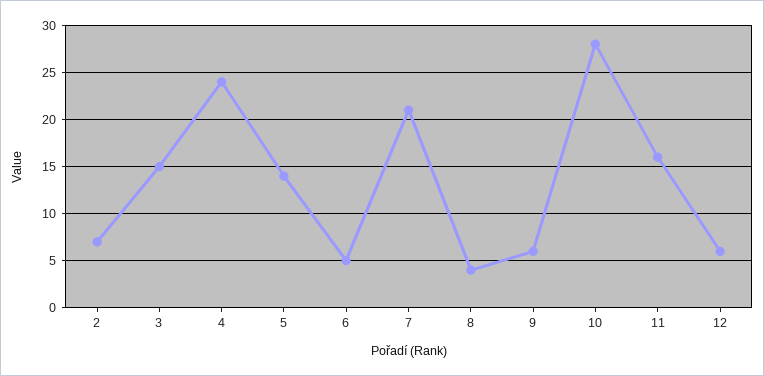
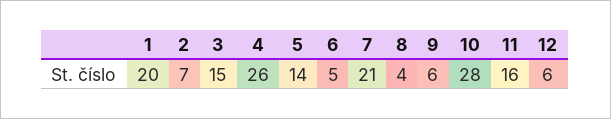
4: 24 -> 26
1: none -> 20

